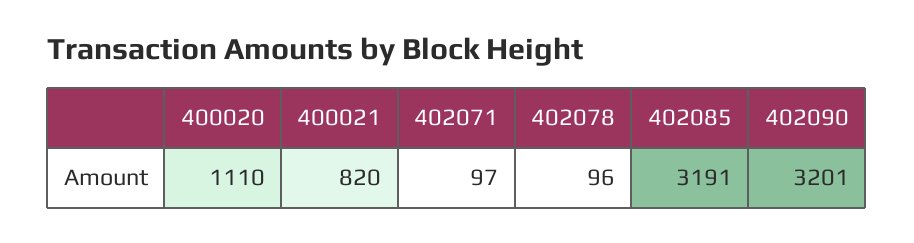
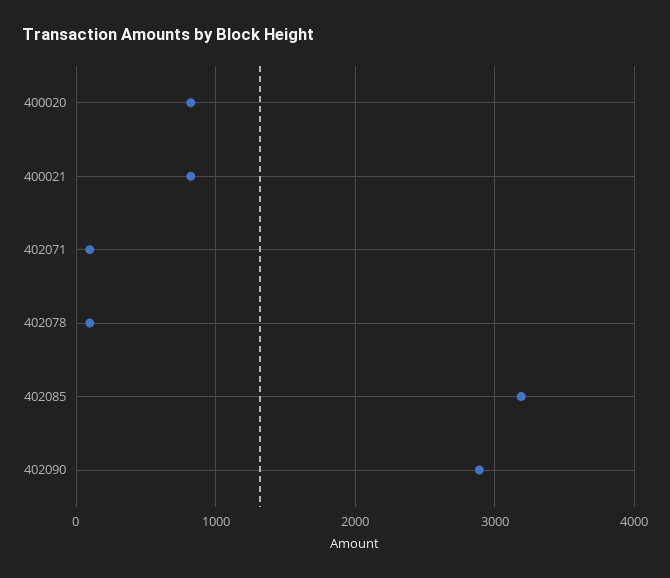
400020: 1110 -> 800
402090: 3201 -> 2900

